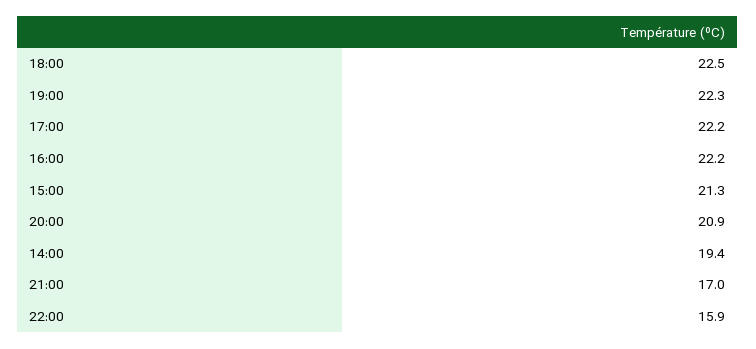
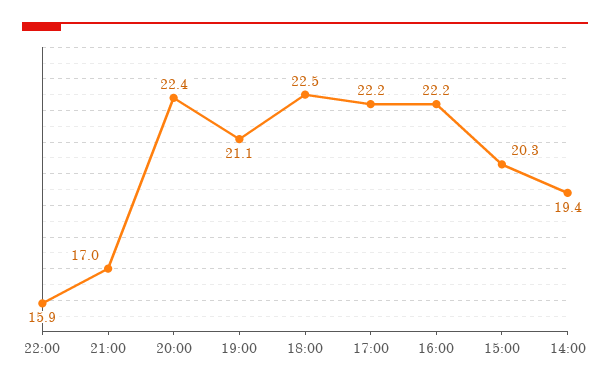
19:00: 22.3 -> 21.1
15:00: 21.3 -> 20.3
20:00: 20.9 -> 22.4

